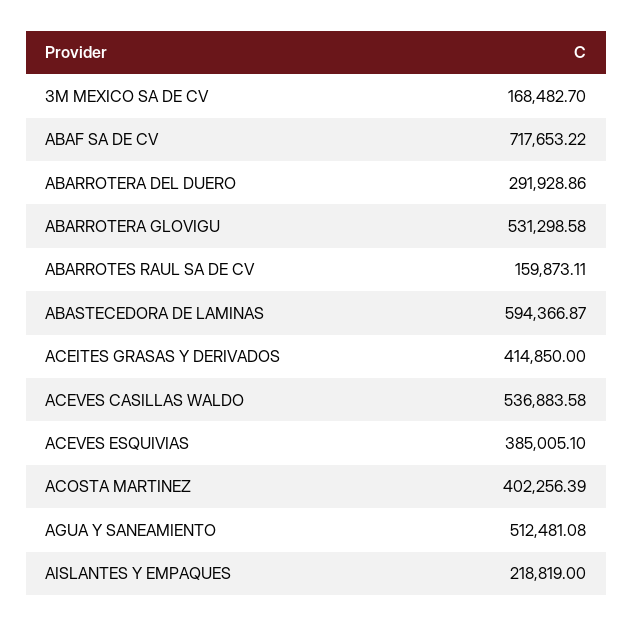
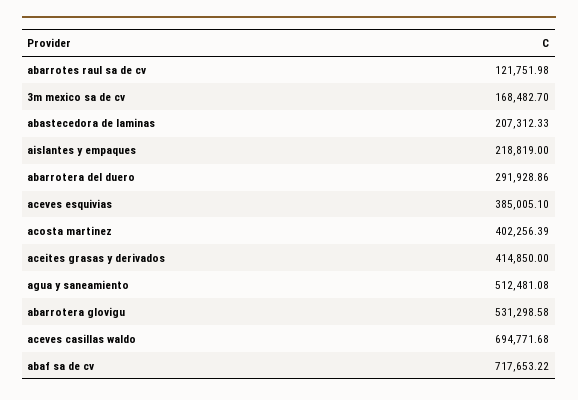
ABARROTES RAUL SA DE CV: 159873.11 -> 121751.98
ABASTECEDORA DE LAMINAS: 594366.87 -> 207312.33
ACEVES CASILLAS WALDO: 536883.58 -> 694771.68

